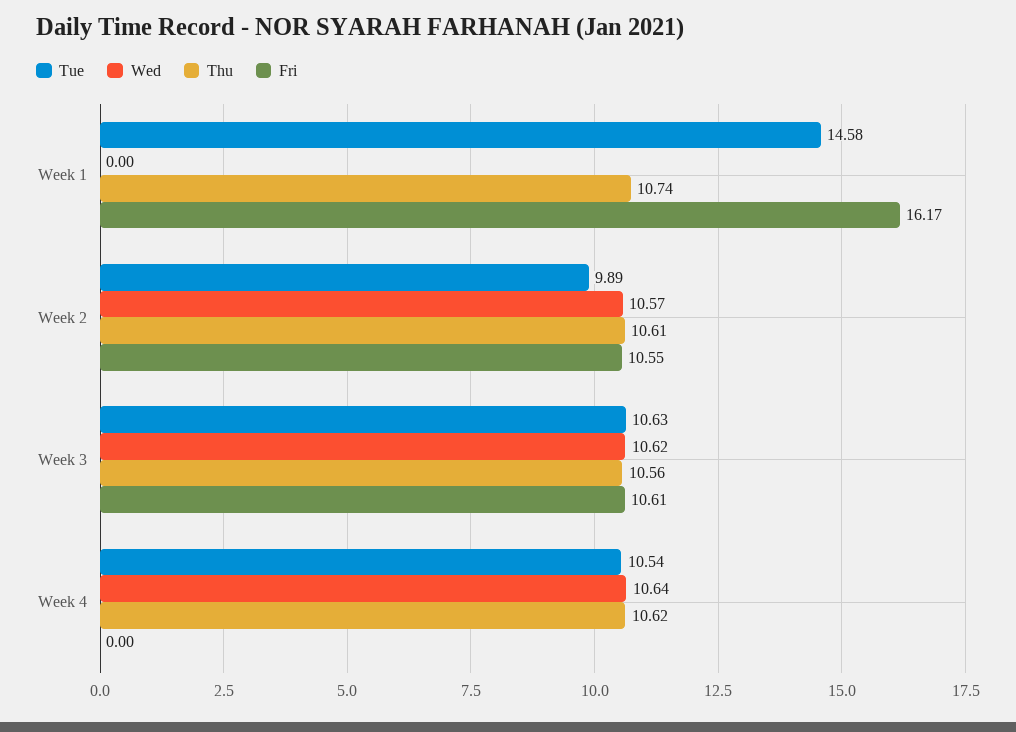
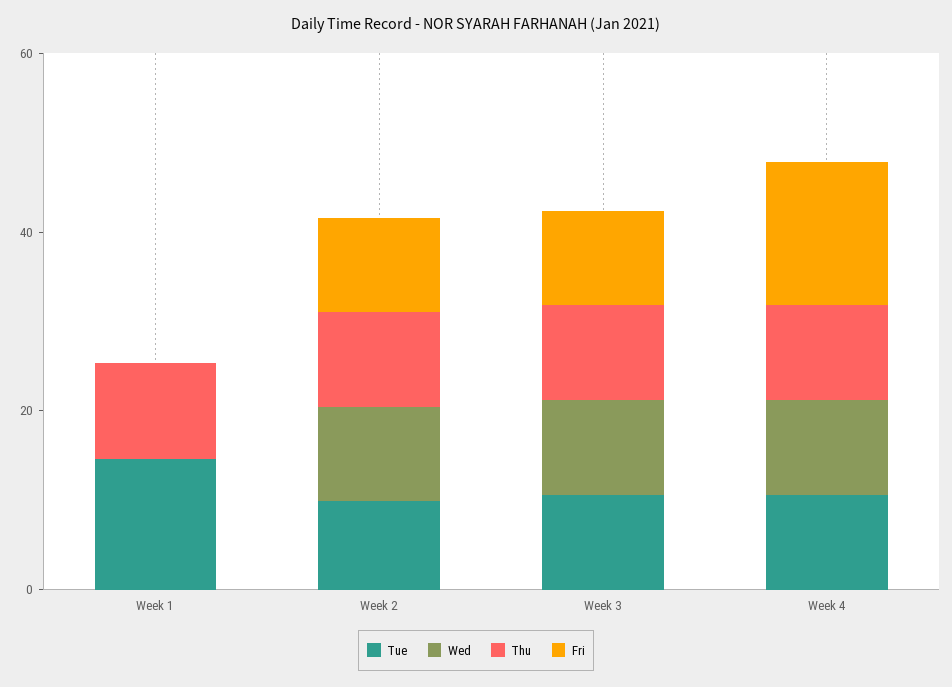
Fri, Week 1: 16.17 -> 0
Fri, Week 4: 0 -> 15

